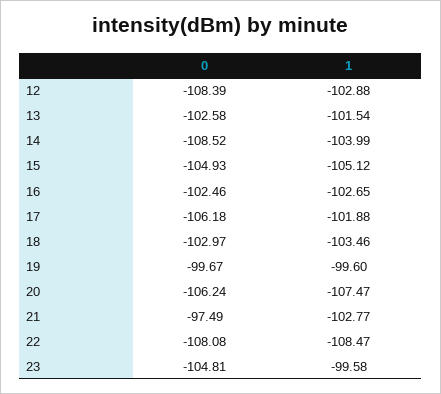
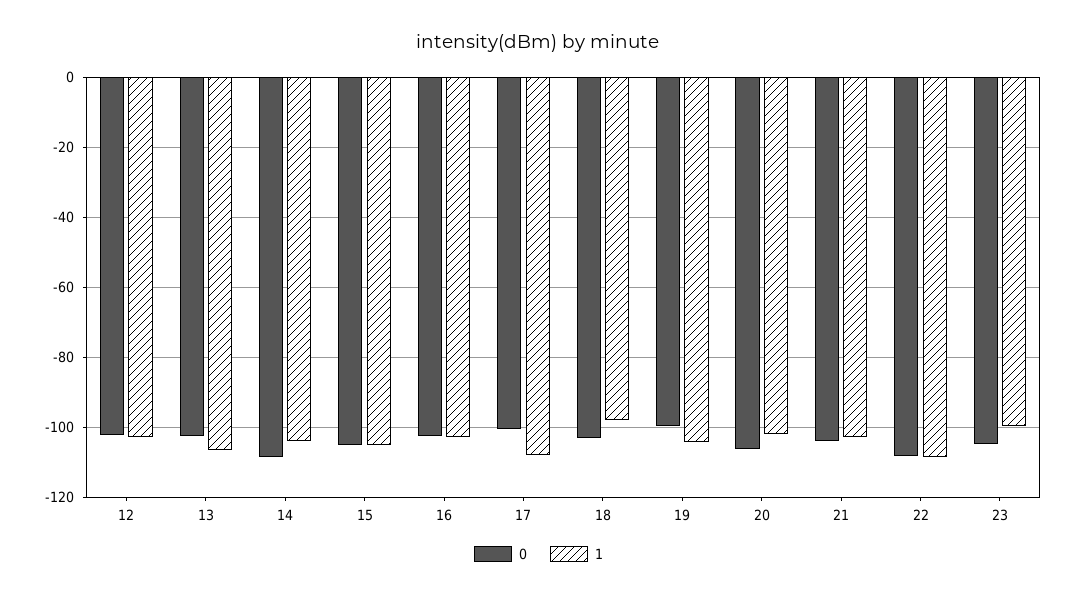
0, 12: -108.39 -> -102
1, 13: -101.54 -> -106
0, 17: -106.18 -> -100
1, 17: -101.88 -> -108
1, 18: -103.46 -> -98
1, 19: -99.6 -> -104
1, 20: -107.47 -> -102
0, 21: -97.49 -> -104

